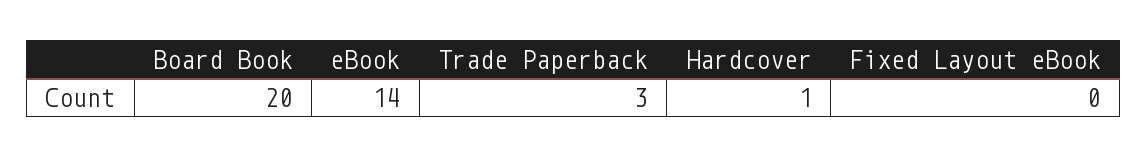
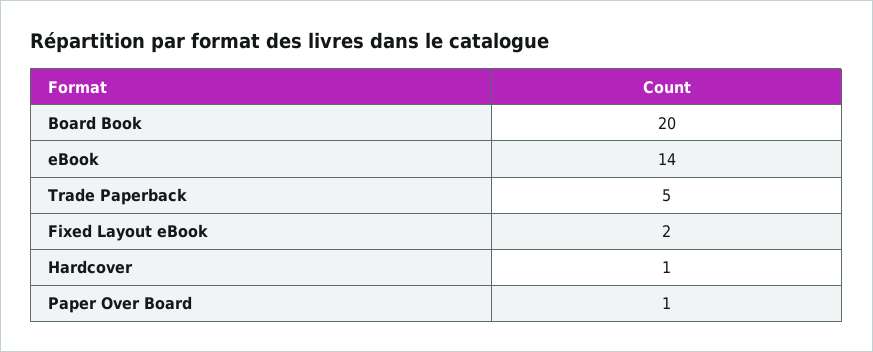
Trade Paperback: 3 -> 5
Fixed Layout eBook: 0 -> 2
Paper Over Board: none -> 1

